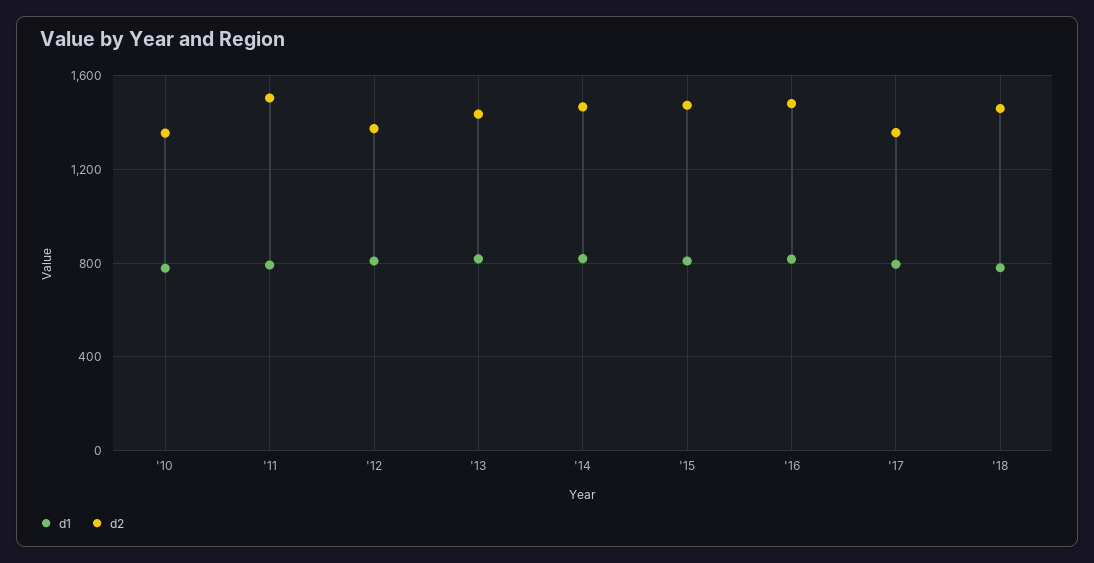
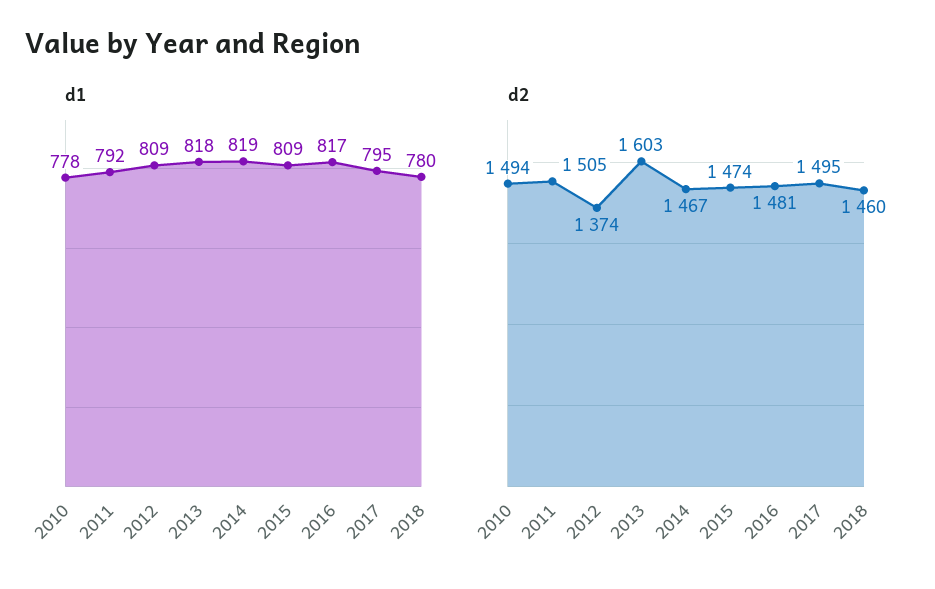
d2, '10: 1350 -> 1494
d2, '13: 1450 -> 1603
d2, '17: 1350 -> 1495

